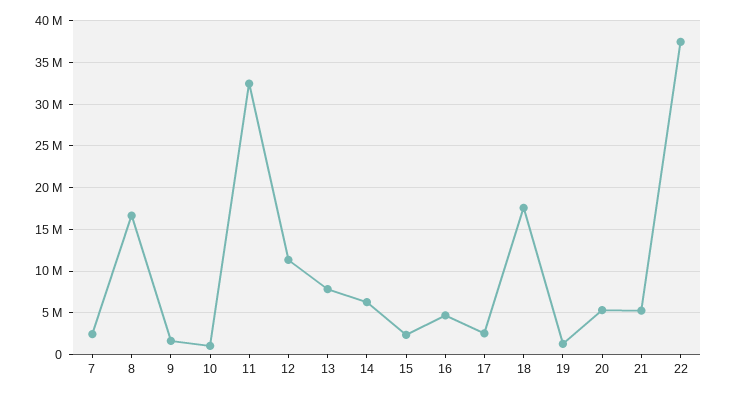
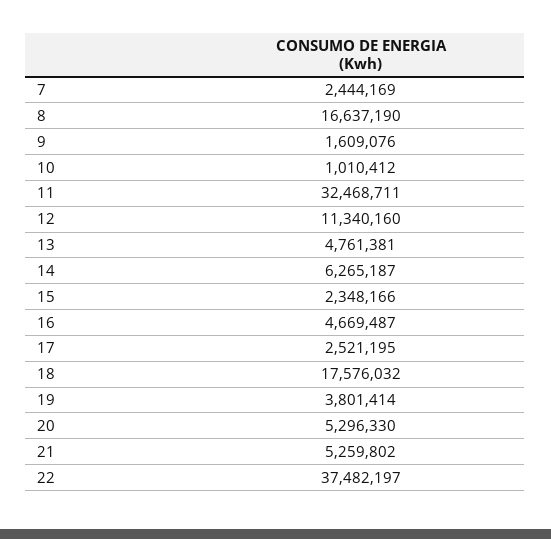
13: 8000000 -> 4761381
19: 1000000 -> 3801414

